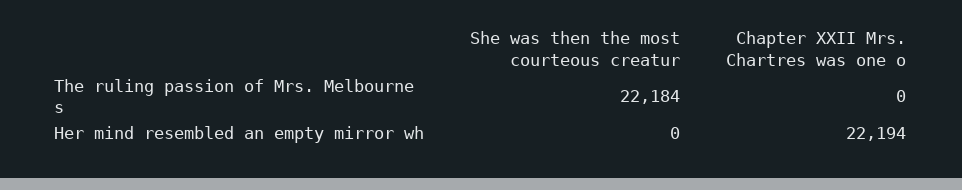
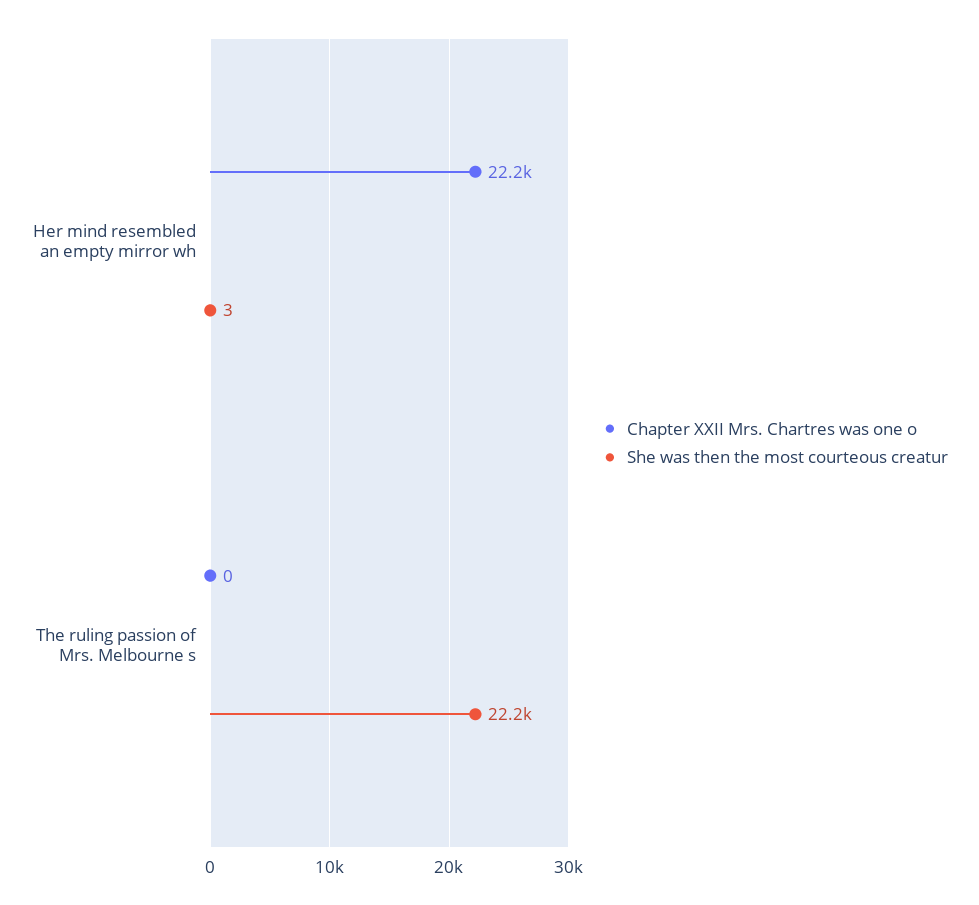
She was then the most courteous creatur, Her mind resembled an empty mirror wh: 0 -> 3

